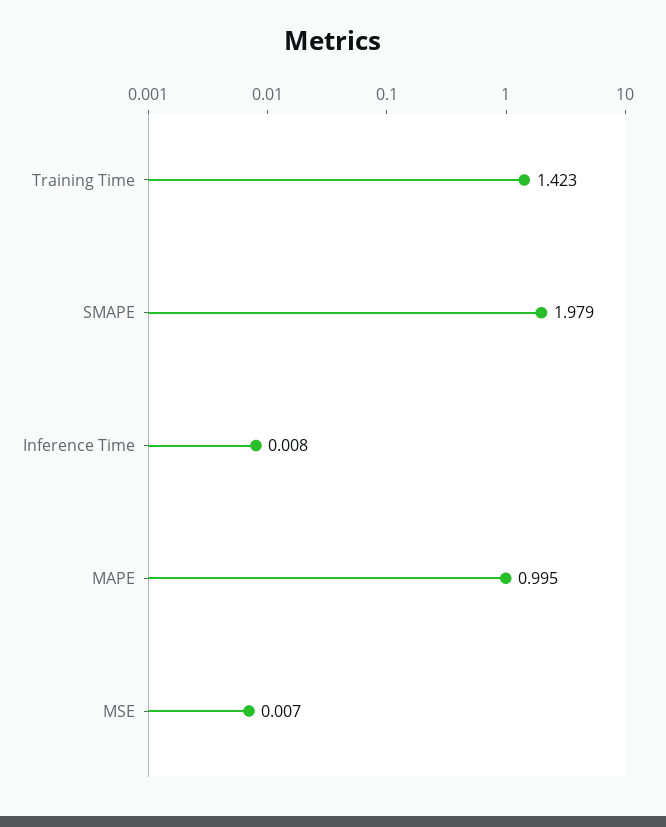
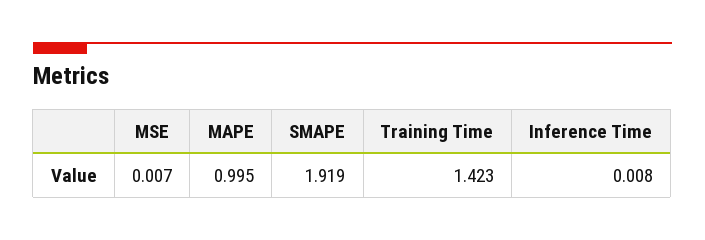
SMAPE: 1.979 -> 1.919

